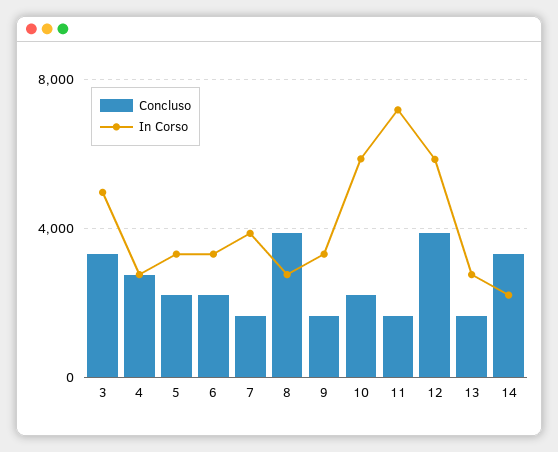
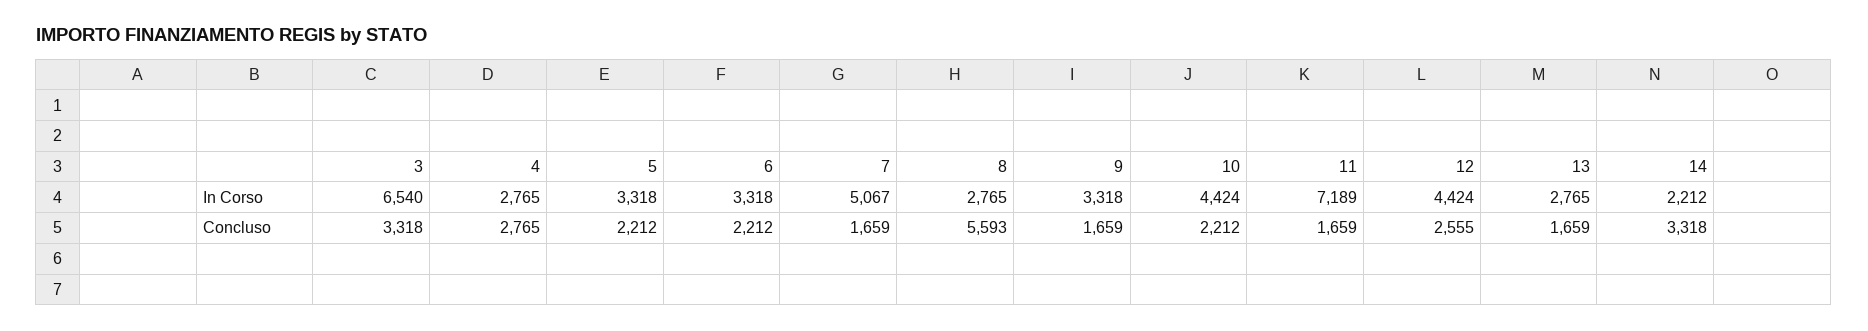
In Corso, 3: 5000 -> 6540
In Corso, 7: 4000 -> 5067
Concluso, 8: 4000 -> 5593
In Corso, 10: 6000 -> 4424
Concluso, 12: 4000 -> 2555
In Corso, 12: 6000 -> 4424

